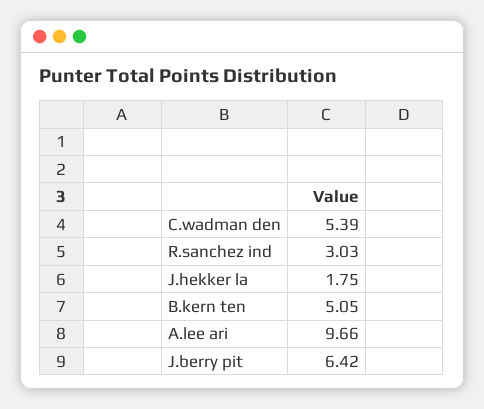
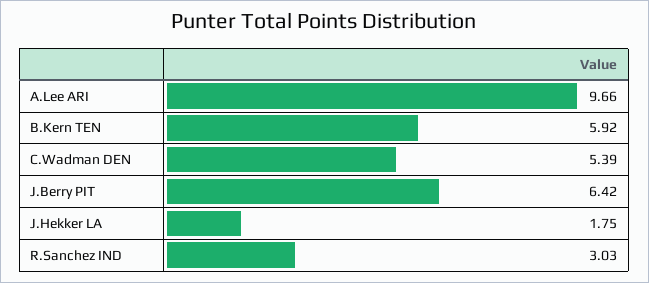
B.kern ten: 5.05 -> 5.92

